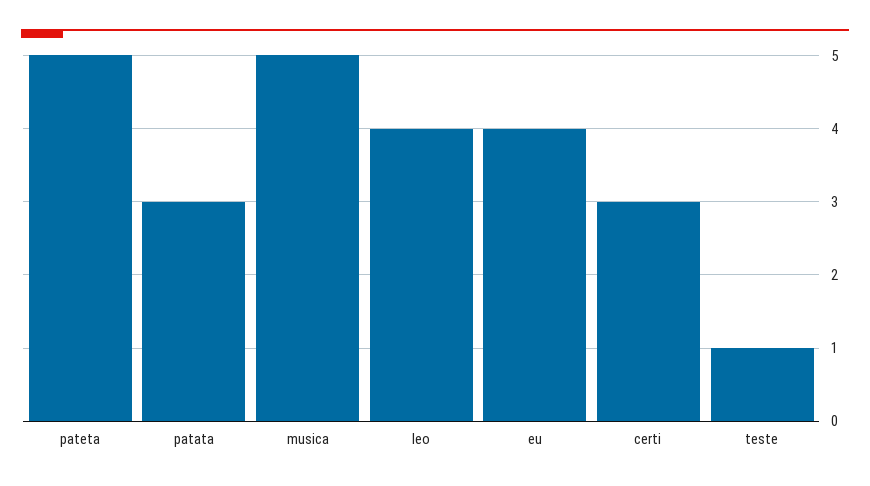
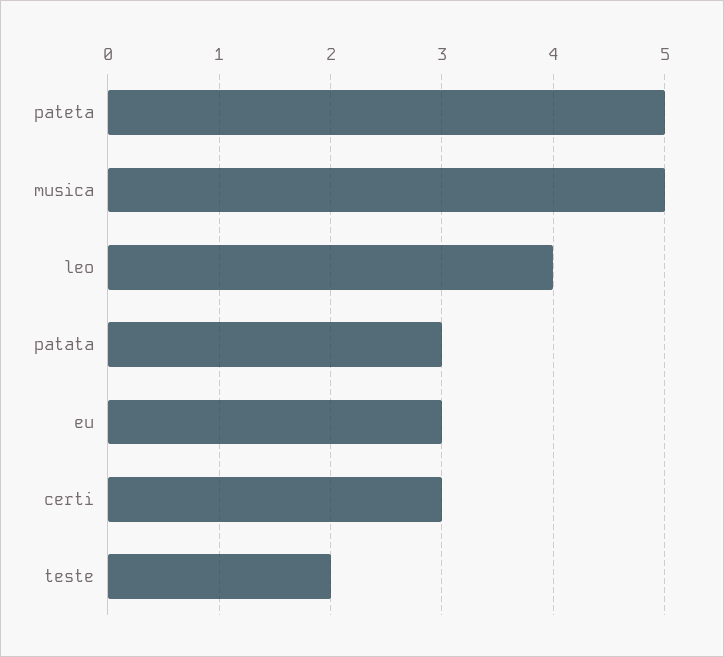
eu: 4 -> 3
teste: 1 -> 2

